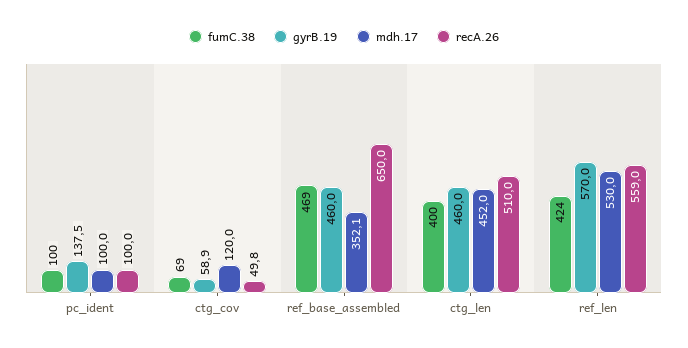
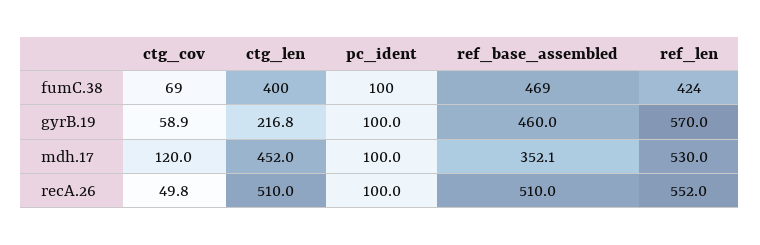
gyrB.19, pc_ident: 137.5 -> 100
recA.26, ref_base_assembled: 650 -> 510
gyrB.19, ctg_len: 460 -> 216.8
recA.26, ref_len: 559 -> 552

